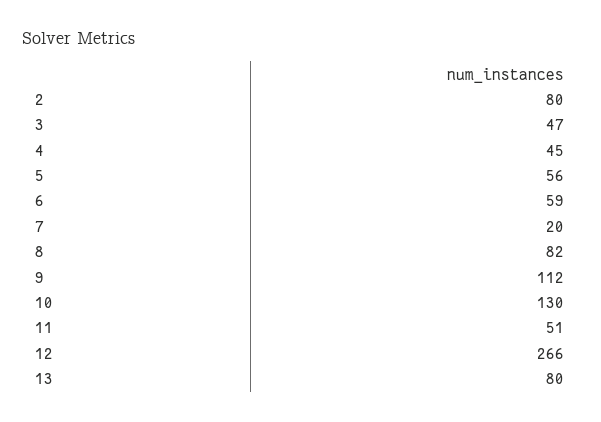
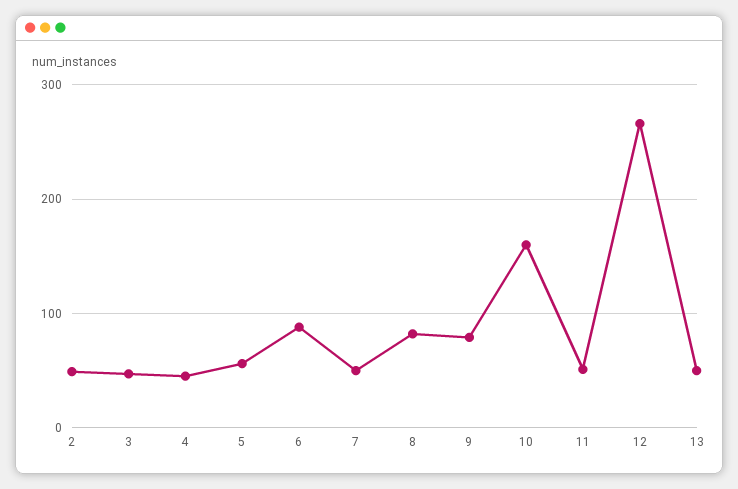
2: 80 -> 50
6: 59 -> 90
7: 20 -> 50
9: 112 -> 80
10: 130 -> 160
13: 80 -> 50

